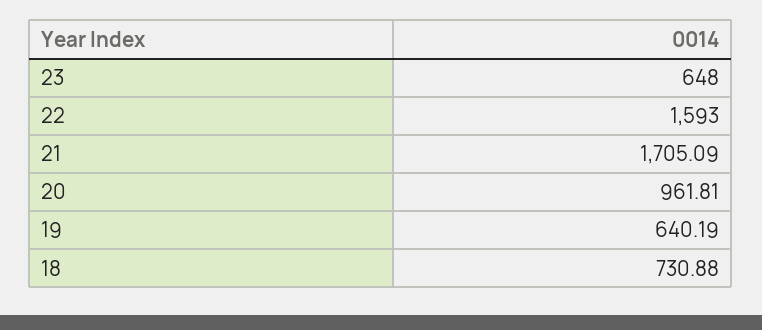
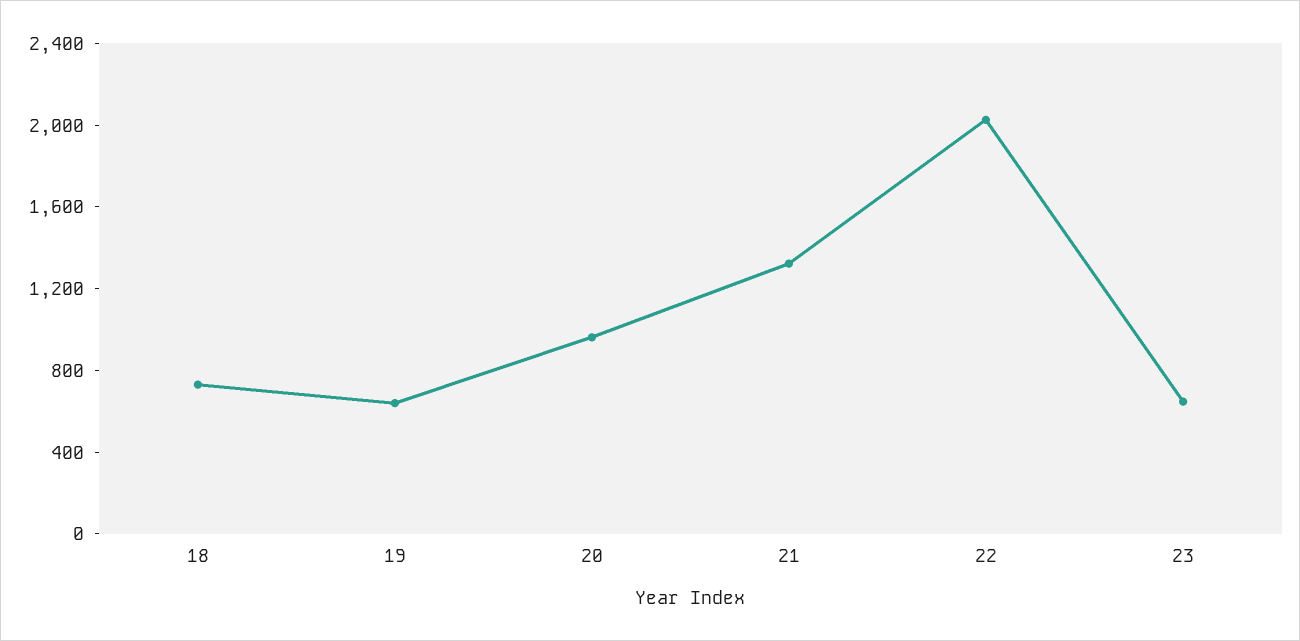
22: 1593 -> 2000
21: 1705.09 -> 1300

